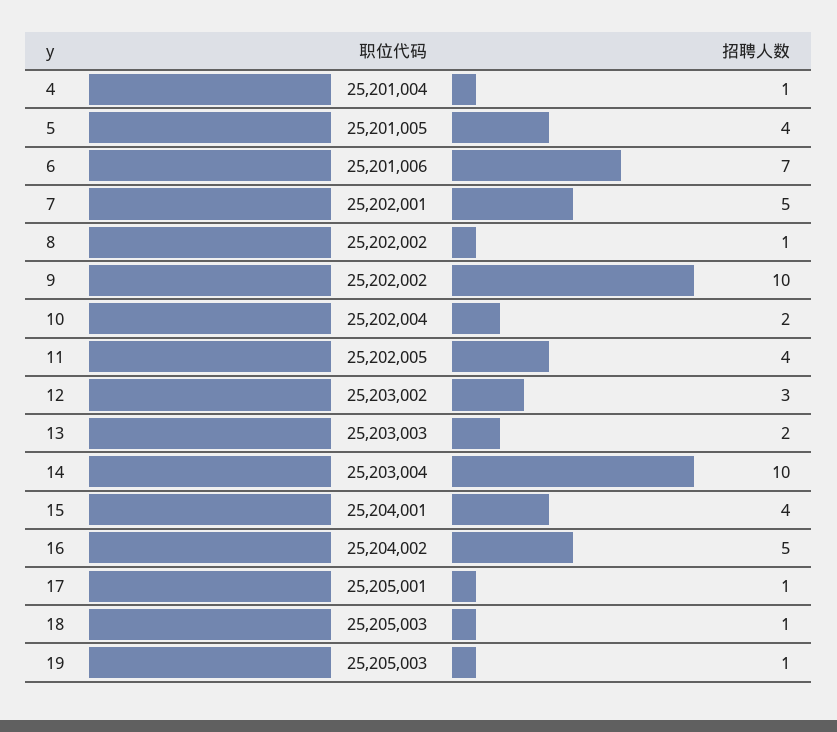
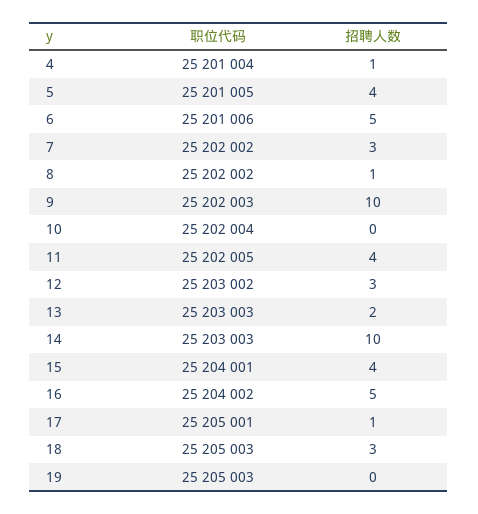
招聘人数, 6: 7 -> 5
职位代码, 7: 25202001 -> 25202002
招聘人数, 7: 5 -> 3
职位代码, 9: 25202002 -> 25202003
招聘人数, 10: 2 -> 0
职位代码, 14: 25203004 -> 25203003
招聘人数, 18: 1 -> 3
招聘人数, 19: 1 -> 0

